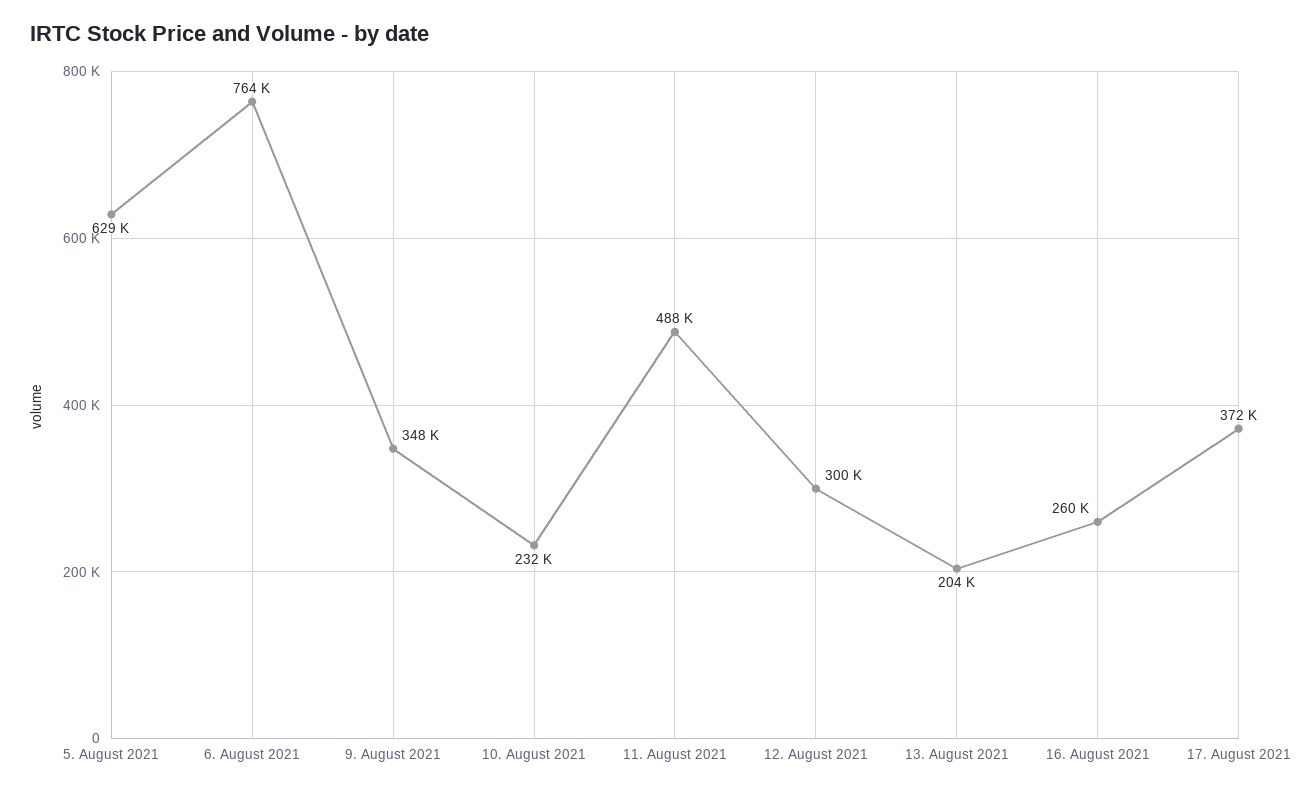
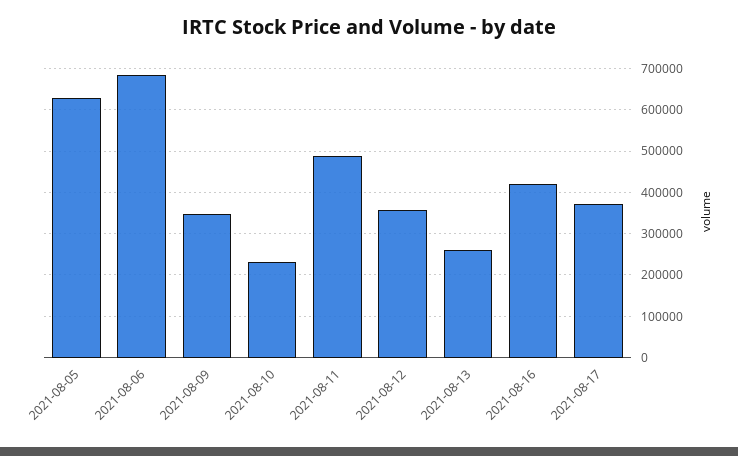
6. August 2021: 764000 -> 680000
12. August 2021: 300000 -> 360000
13. August 2021: 204000 -> 260000
16. August 2021: 260000 -> 420000

